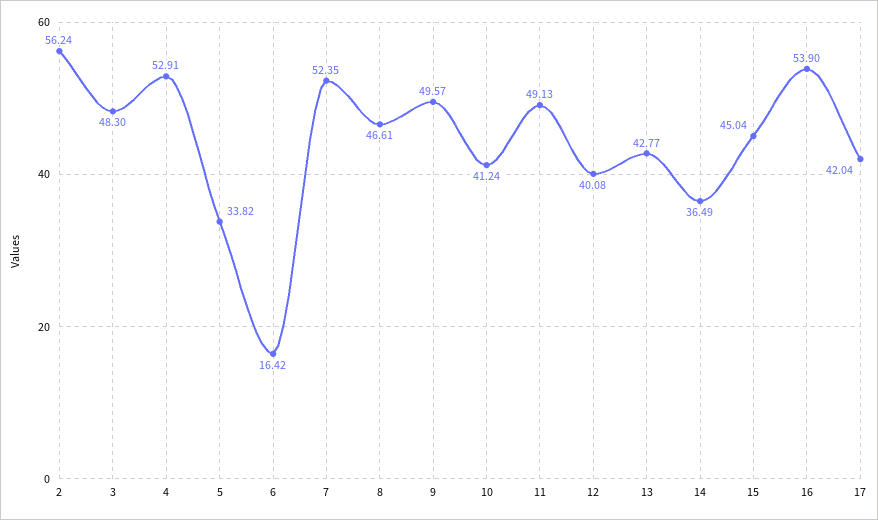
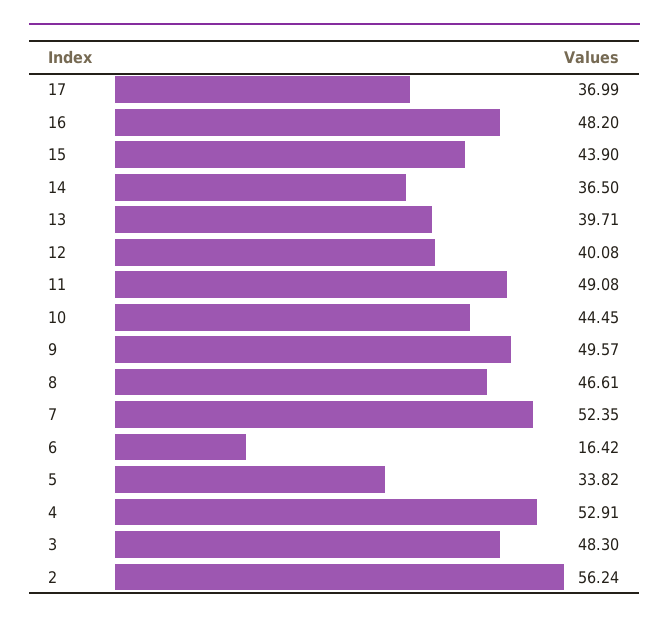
10: 41.24 -> 44.45
11: 49.13 -> 49.08
13: 42.77 -> 39.71
14: 36.49 -> 36.5
15: 45.04 -> 43.9
16: 53.9 -> 48.2
17: 42.04 -> 36.99

